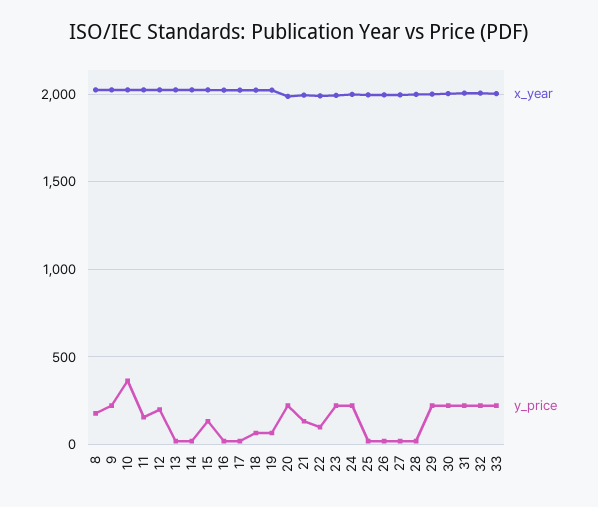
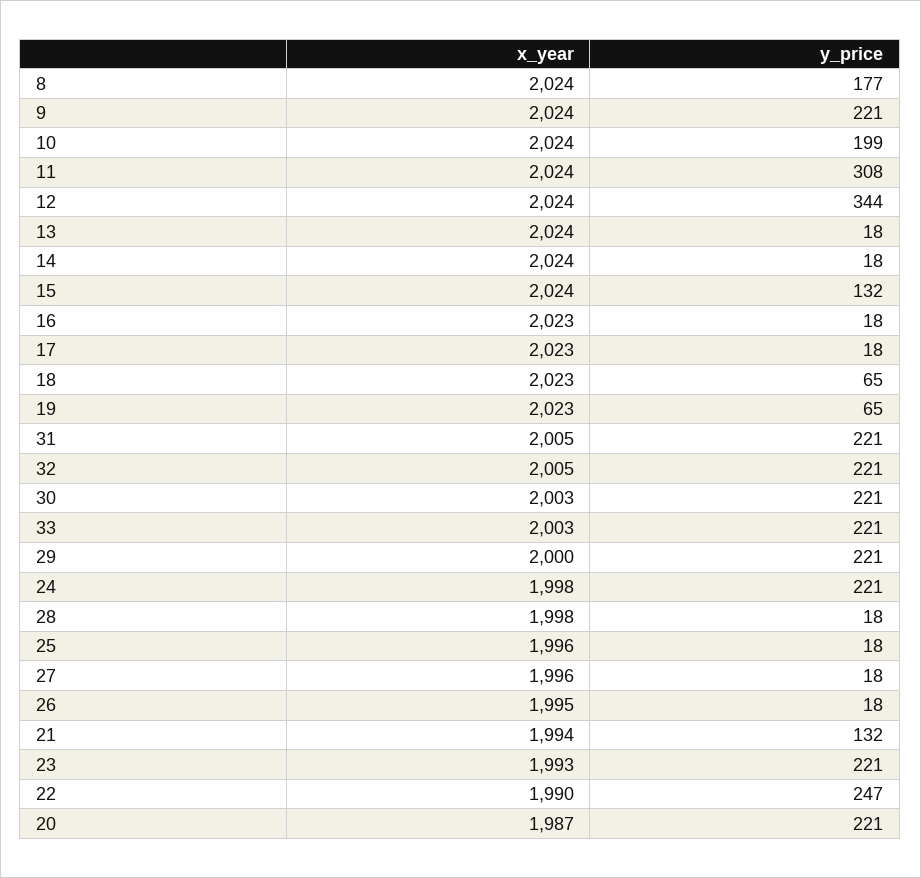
y_price, 10: 350 -> 199
y_price, 11: 150 -> 308
y_price, 12: 200 -> 344
y_price, 22: 100 -> 247

